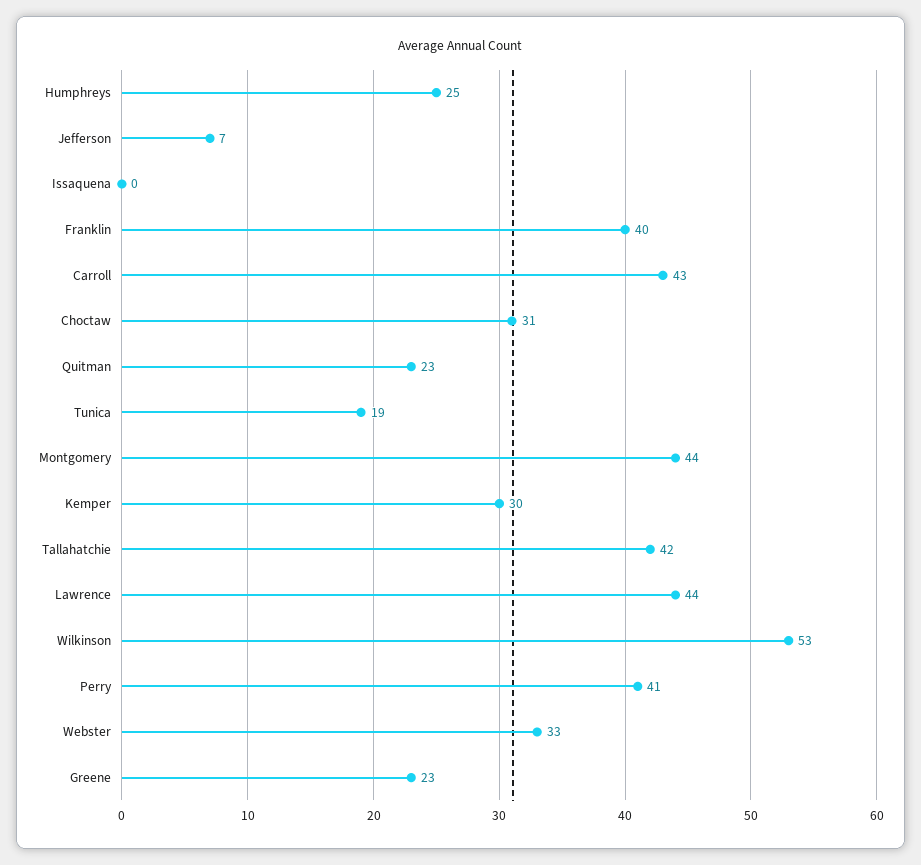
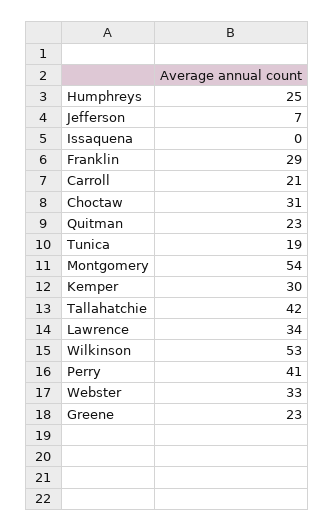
Franklin: 40 -> 29
Carroll: 43 -> 21
Montgomery: 44 -> 54
Lawrence: 44 -> 34

